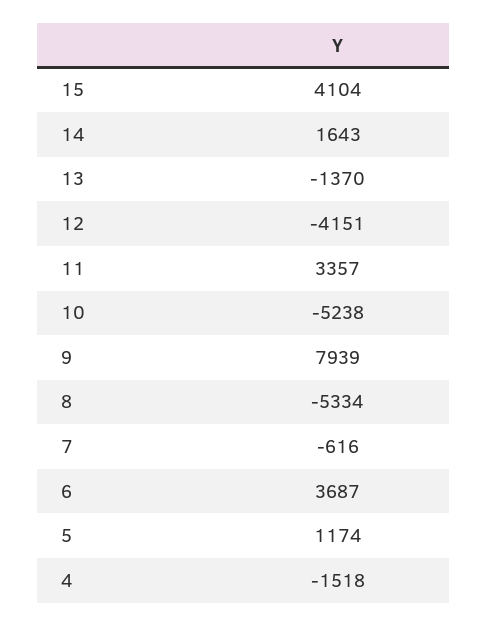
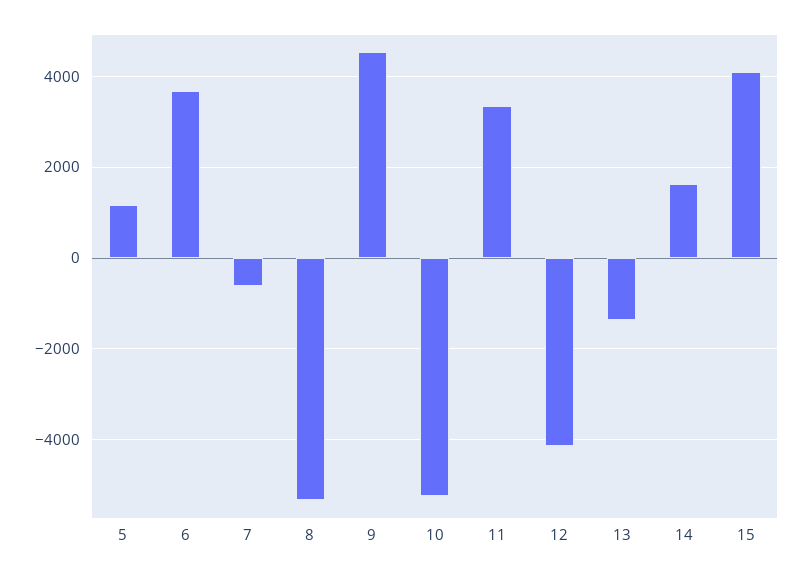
9: 7939 -> 4600
4: -1518 -> none

